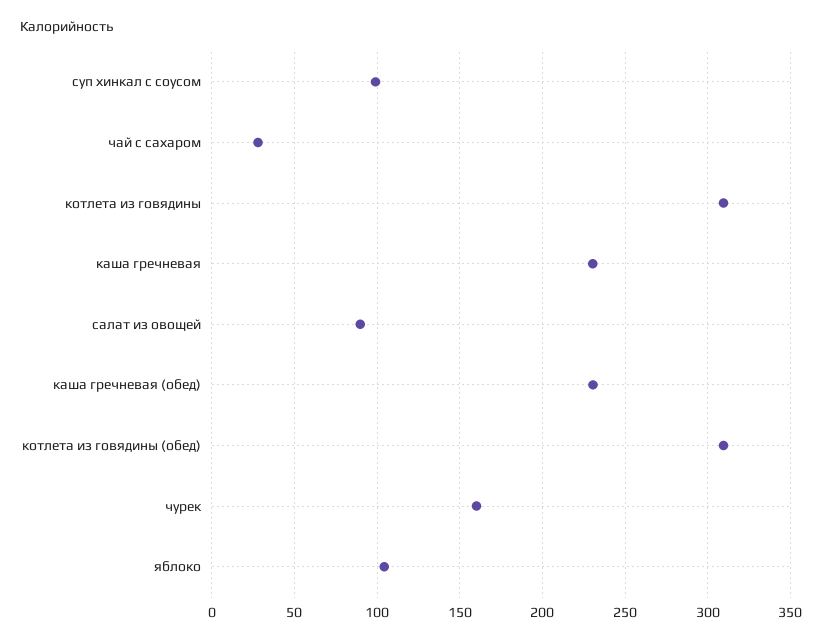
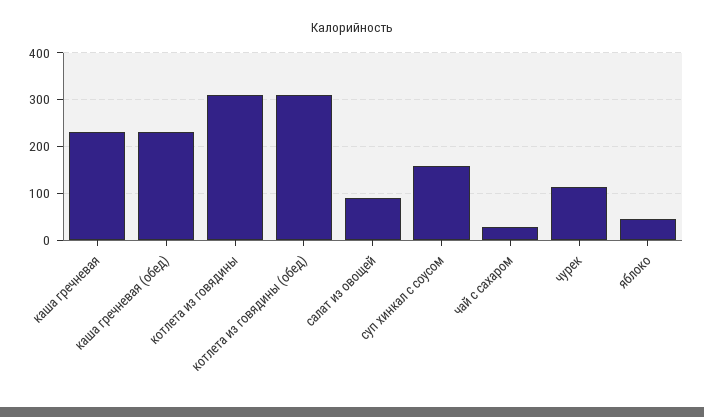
суп хинкал с соусом: 100 -> 160
чурек: 160 -> 120
яблоко: 105 -> 40

